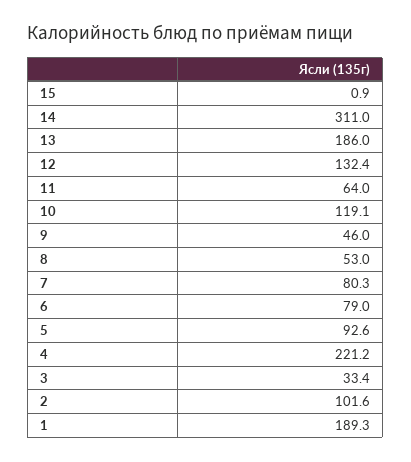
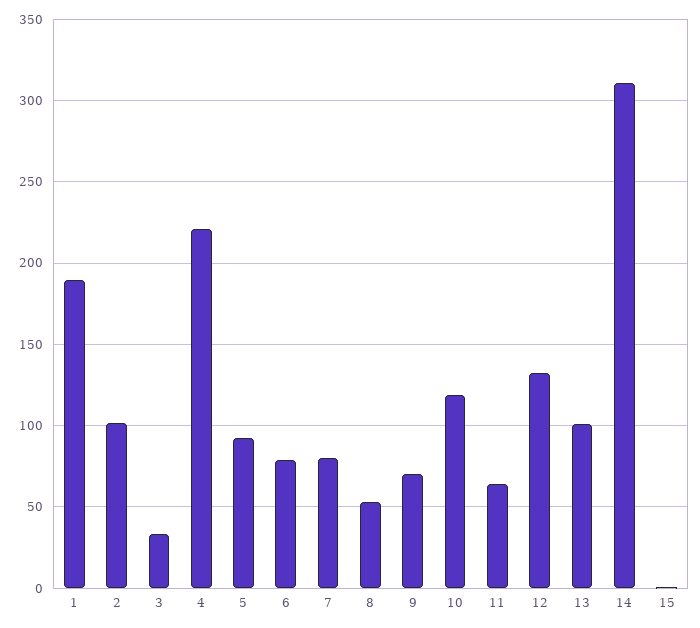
13: 186 -> 100
9: 46 -> 70

